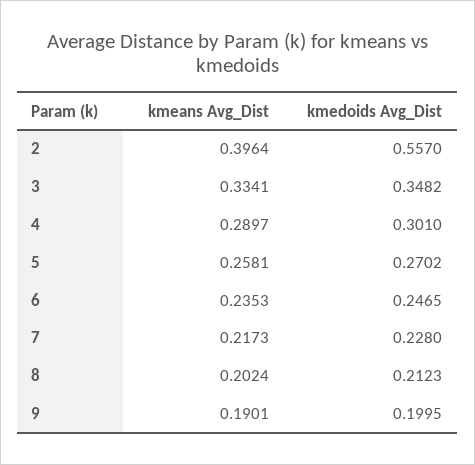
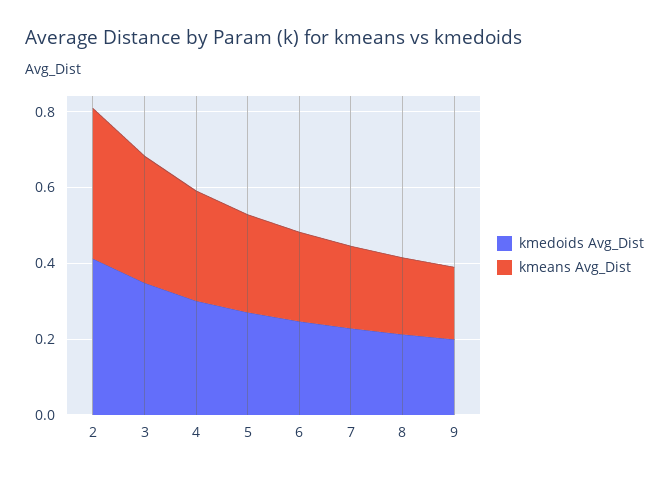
kmedoids Avg_Dist, 2: 0.557 -> 0.4

